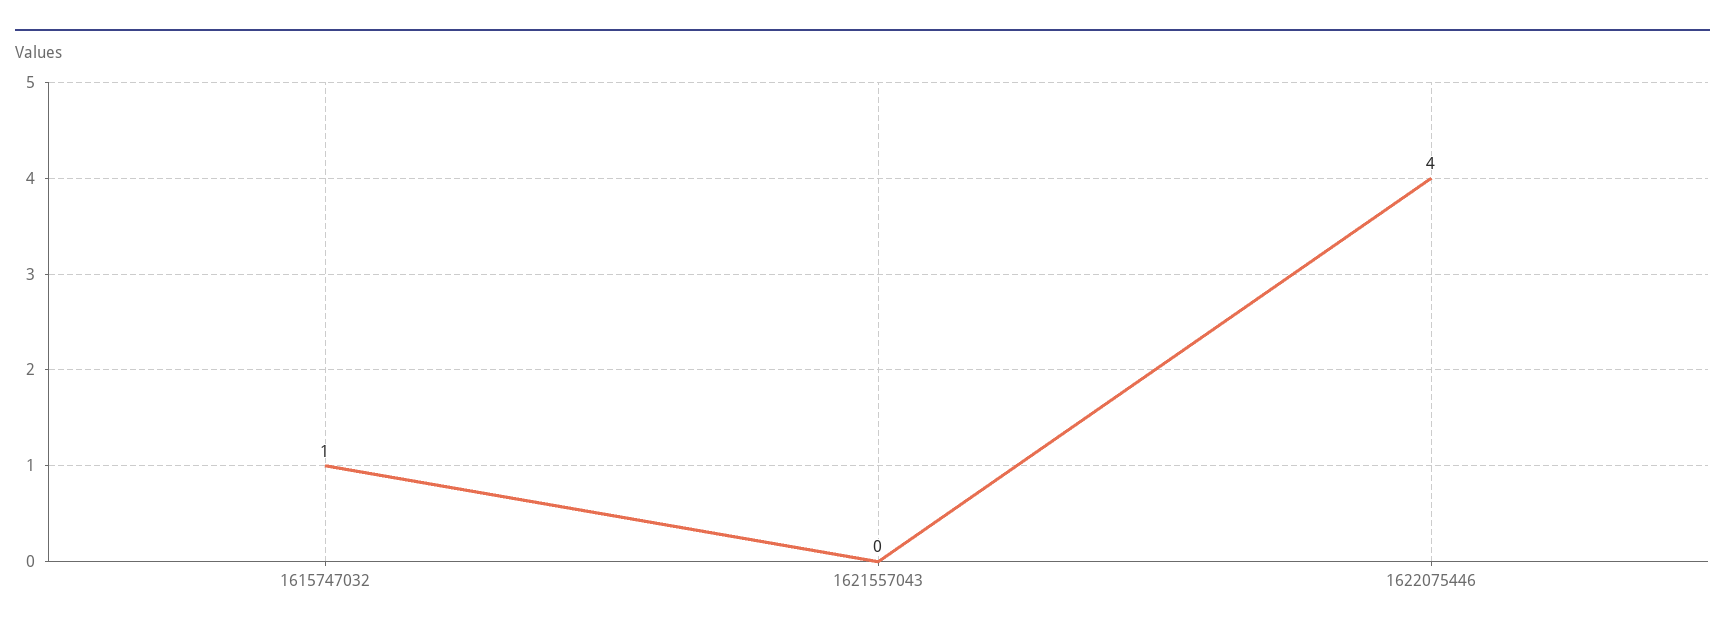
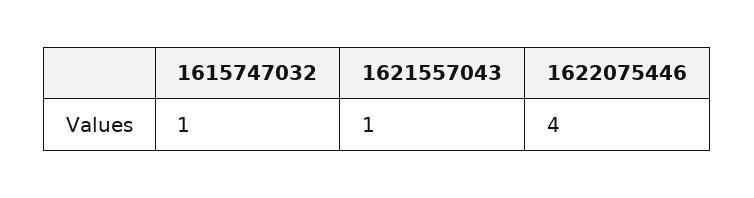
1621557043: 0 -> 1

